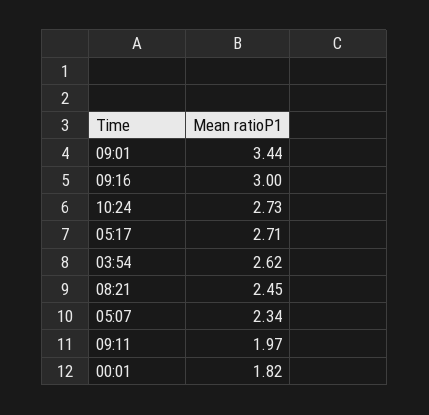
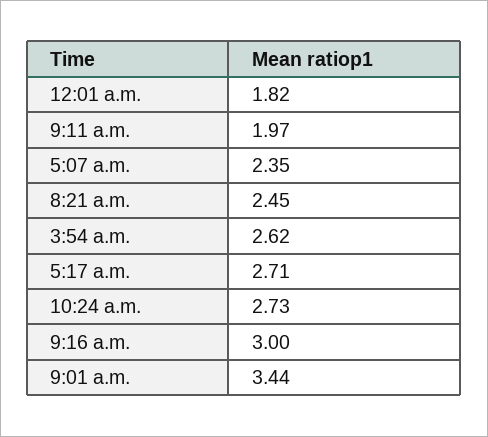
05:07: 2.34 -> 2.35

